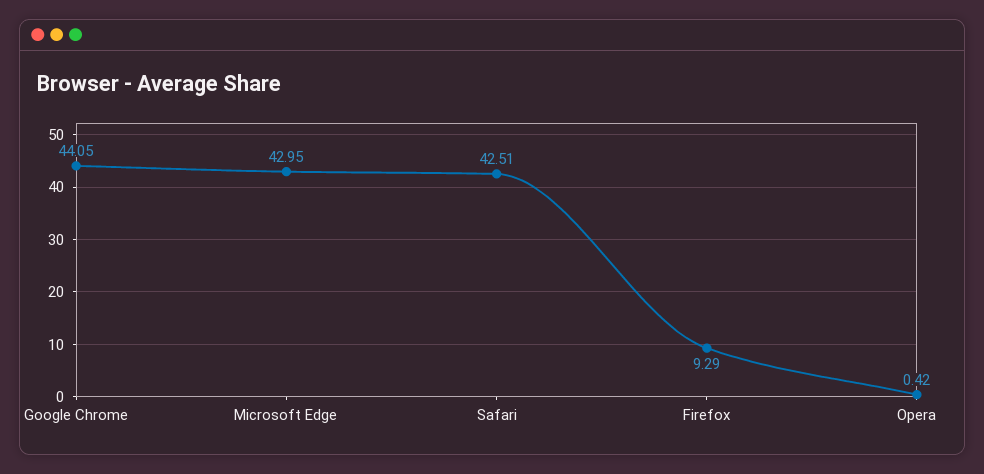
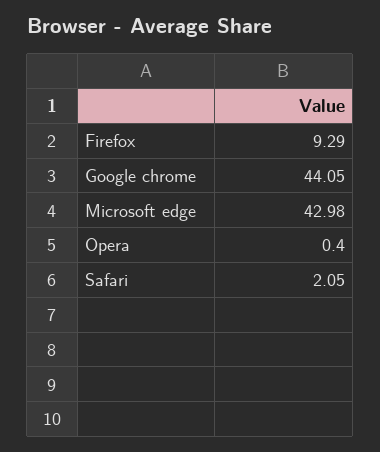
Microsoft Edge: 42.95 -> 42.98
Safari: 42.51 -> 2.05
Opera: 0.42 -> 0.4

